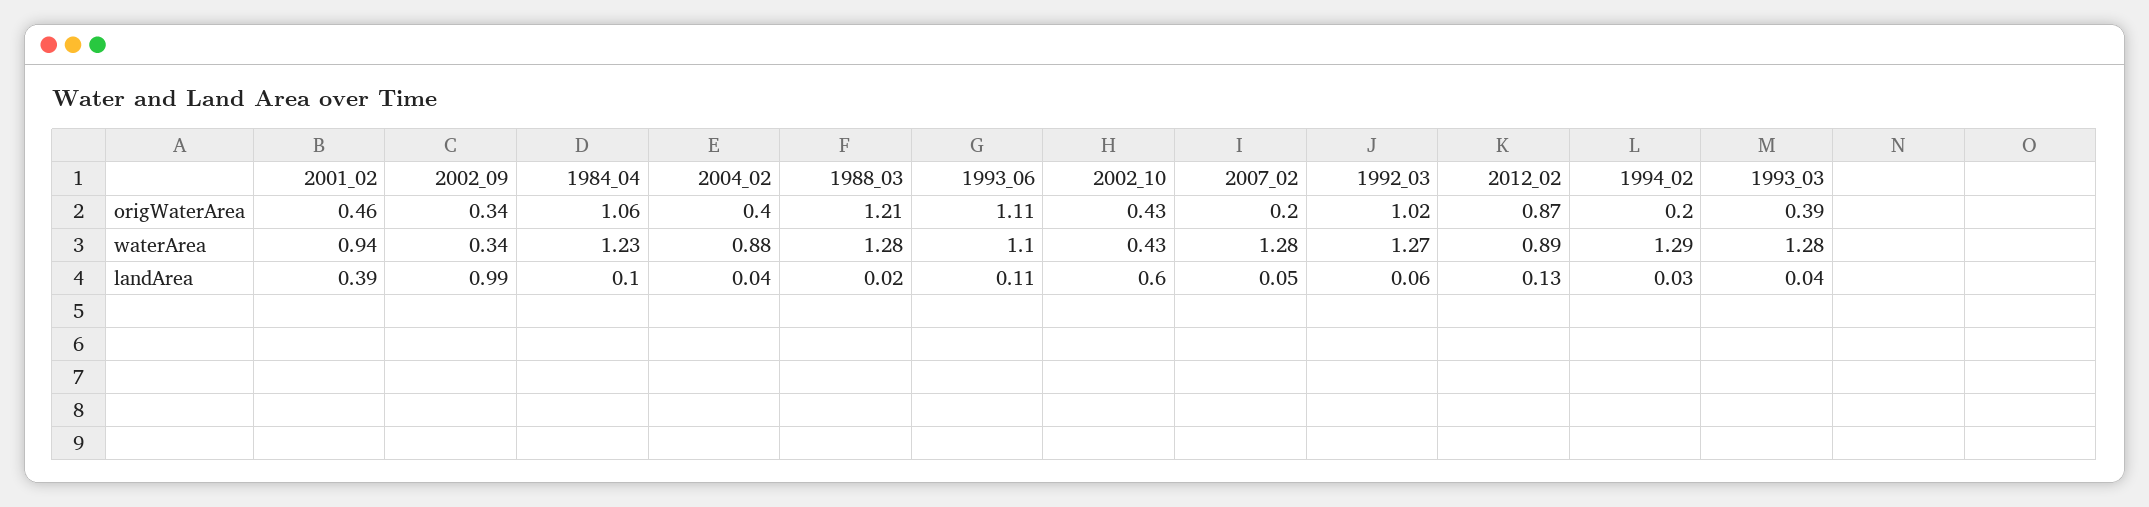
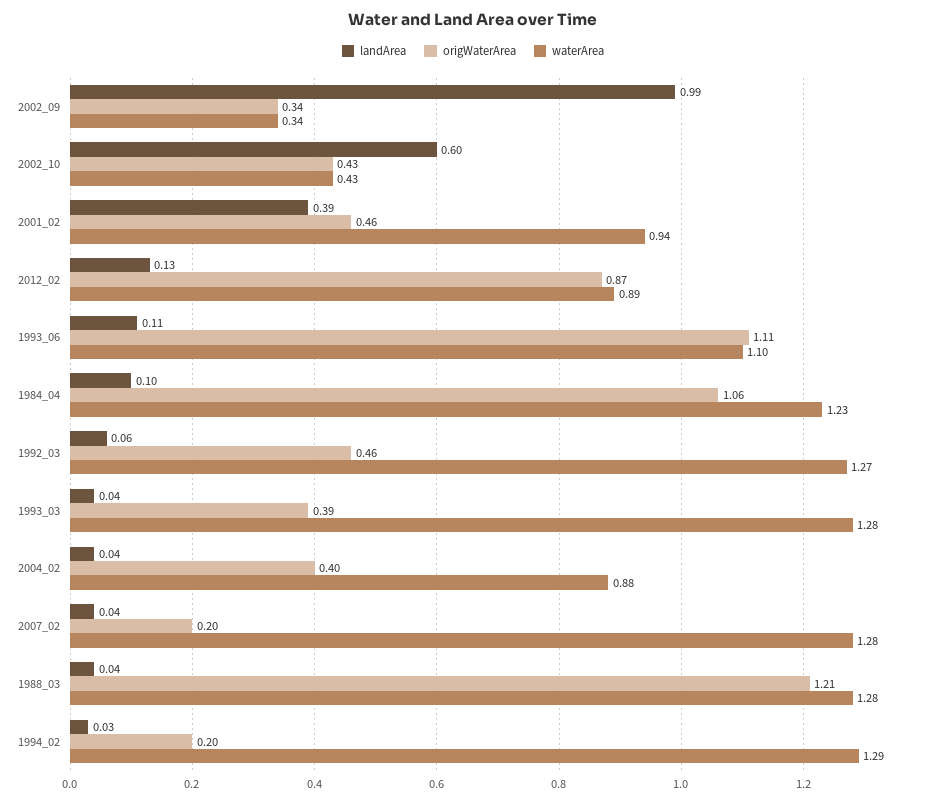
origWaterArea, 1992_03: 1.02 -> 0.46
landArea, 1988_03: 0.02 -> 0.04
landArea, 2007_02: 0.05 -> 0.04

